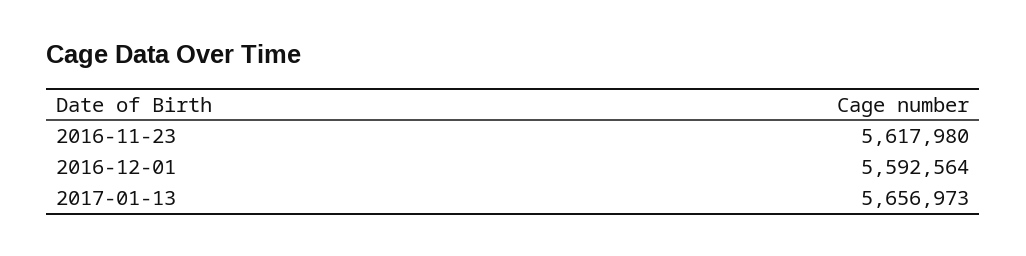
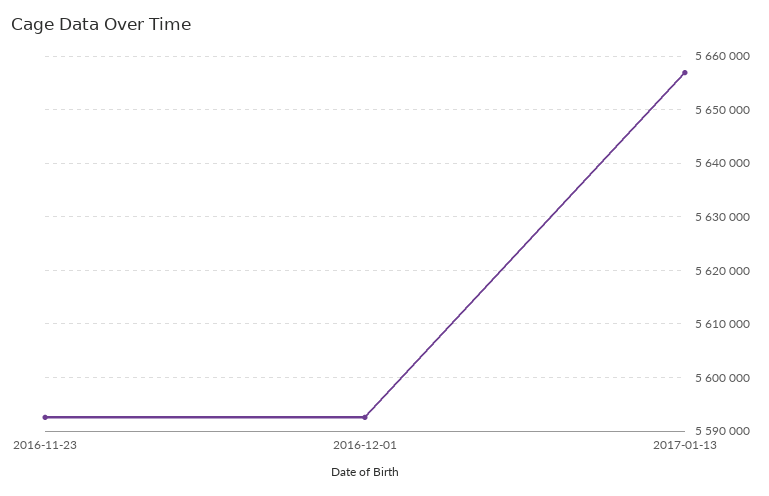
2016-11-23: 5617980 -> 5592000

